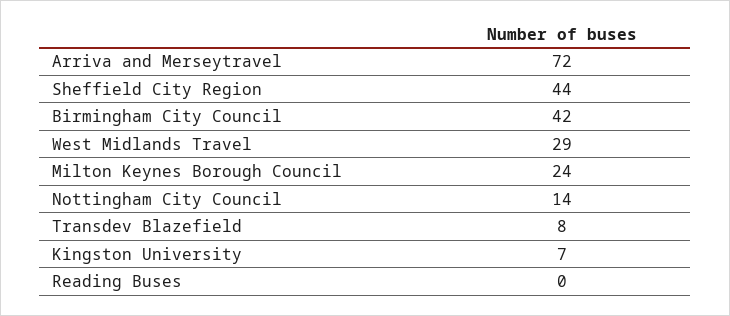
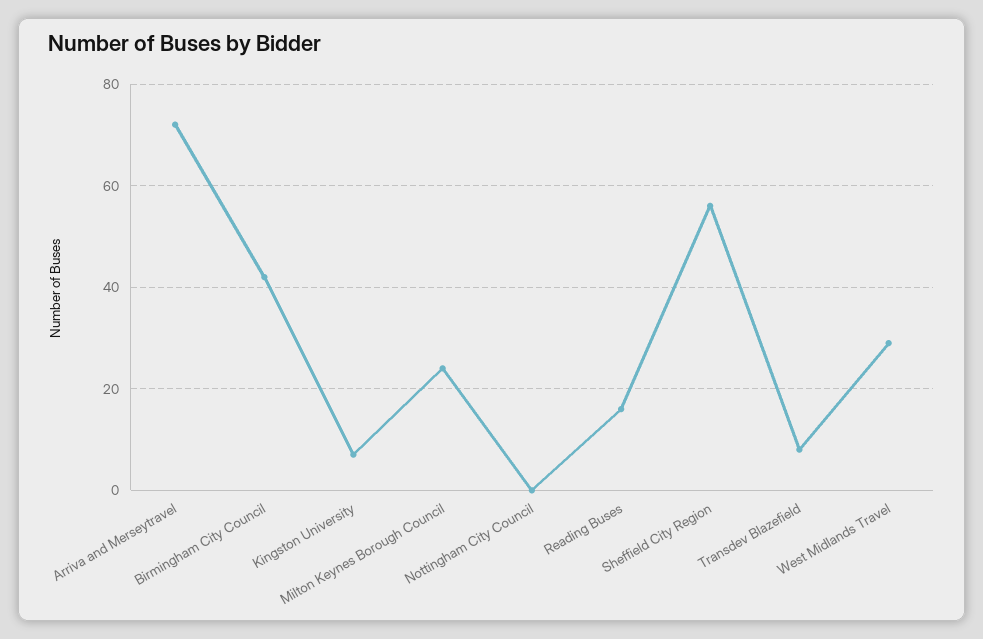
Sheffield City Region: 44 -> 55
Nottingham City Council: 14 -> 0
Reading Buses: 0 -> 15

